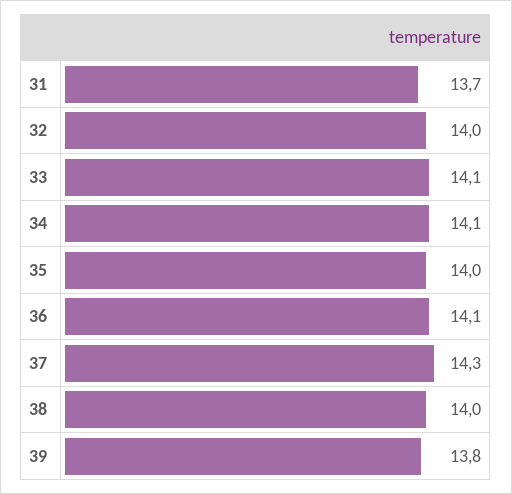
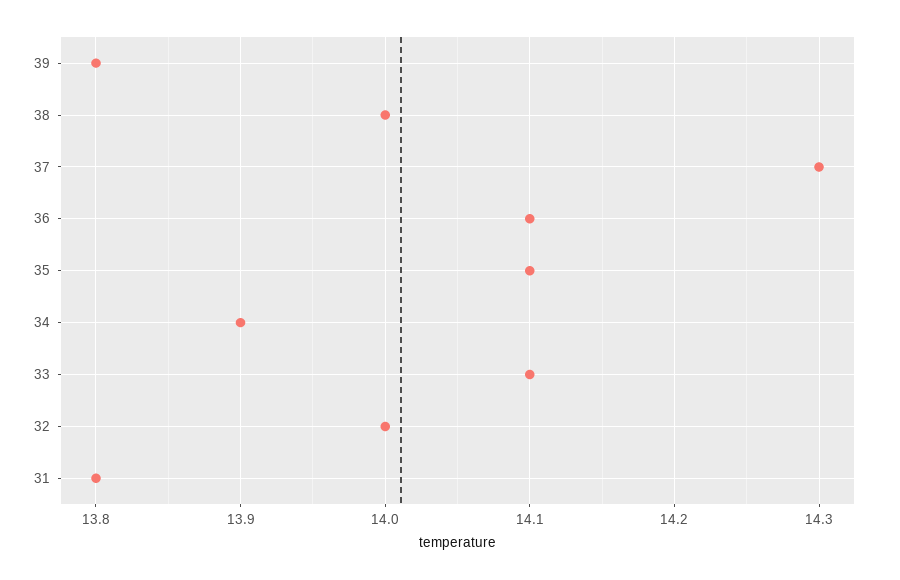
31: 13.7 -> 13.8
34: 14.1 -> 13.9
35: 14 -> 14.1

